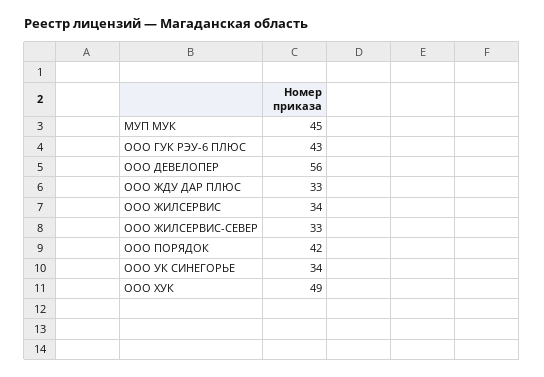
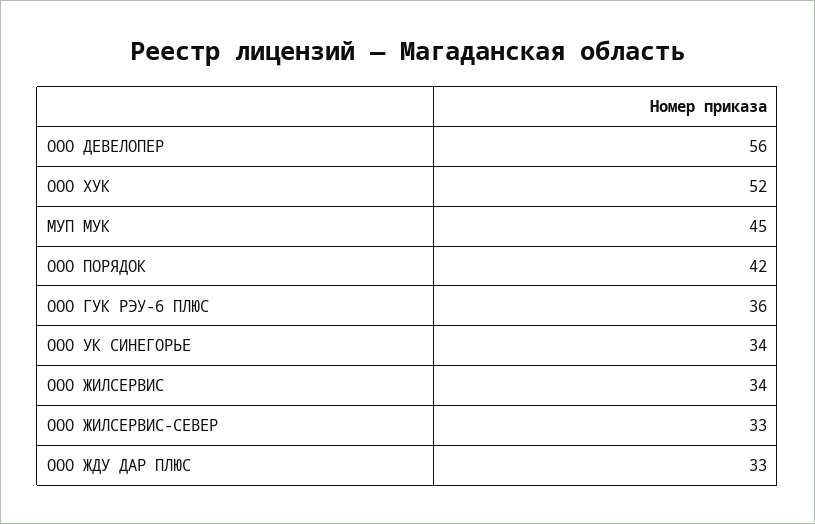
ООО ГУК РЭУ-6 ПЛЮС: 43 -> 36
ООО ХУК: 49 -> 52

